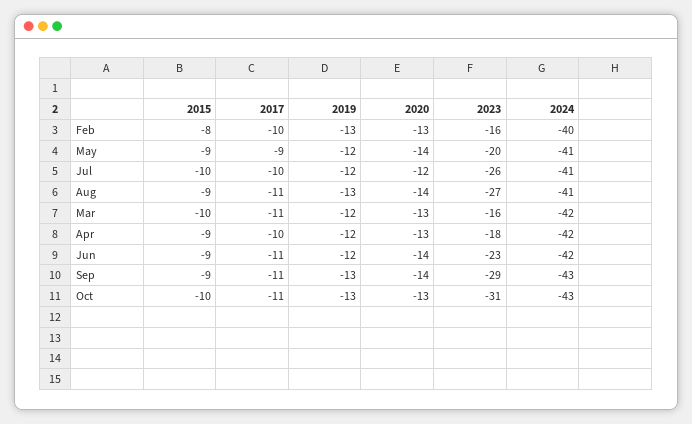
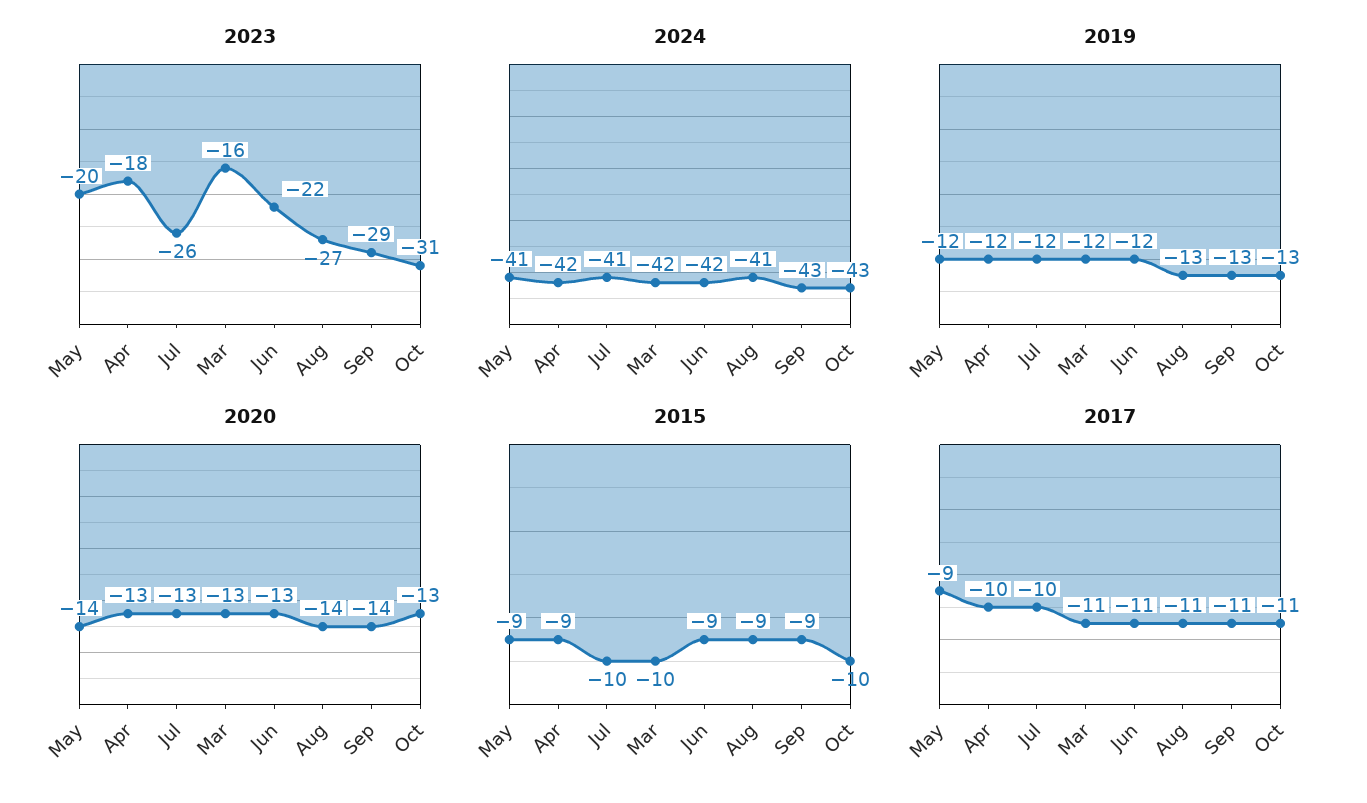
2015, Feb: -8 -> none
2017, Feb: -10 -> none
2019, Feb: -13 -> none
2020, Feb: -13 -> none
2023, Feb: -16 -> none
2024, Feb: -40 -> none
2020, Jul: -12 -> -13
2020, Jun: -14 -> -13
2023, Jun: -23 -> -22

